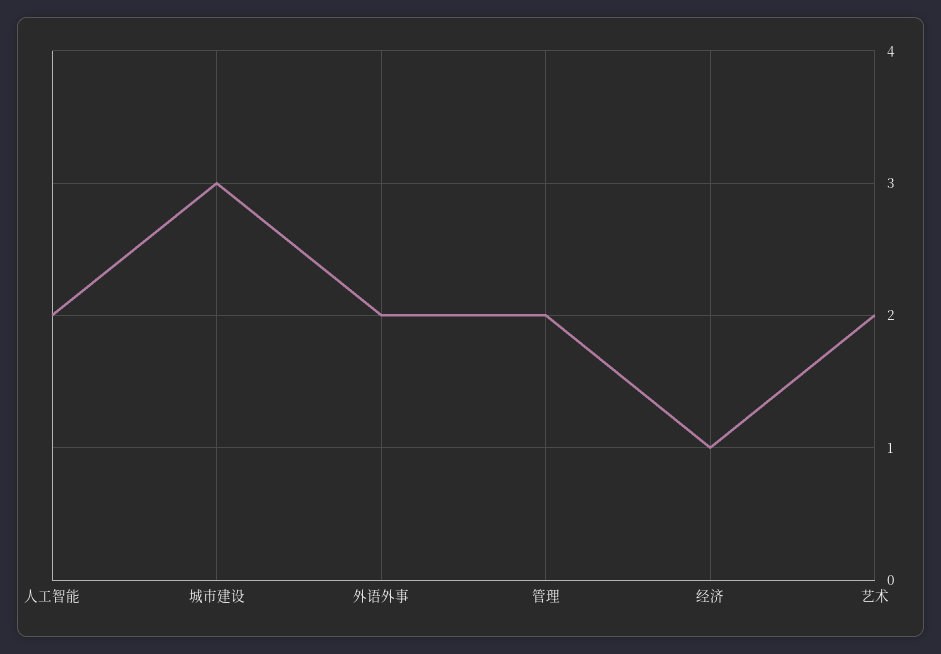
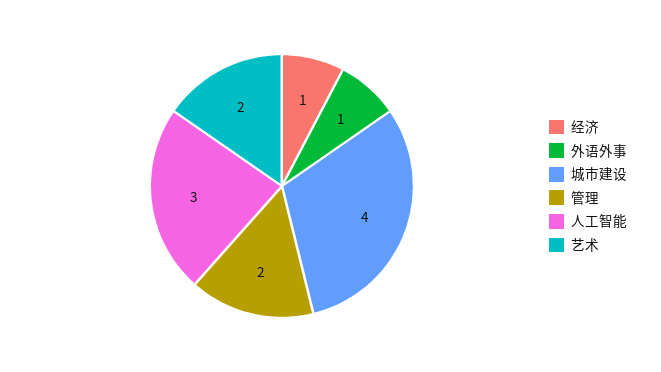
人工智能: 2 -> 3
城市建设: 3 -> 4
外语外事: 2 -> 1

